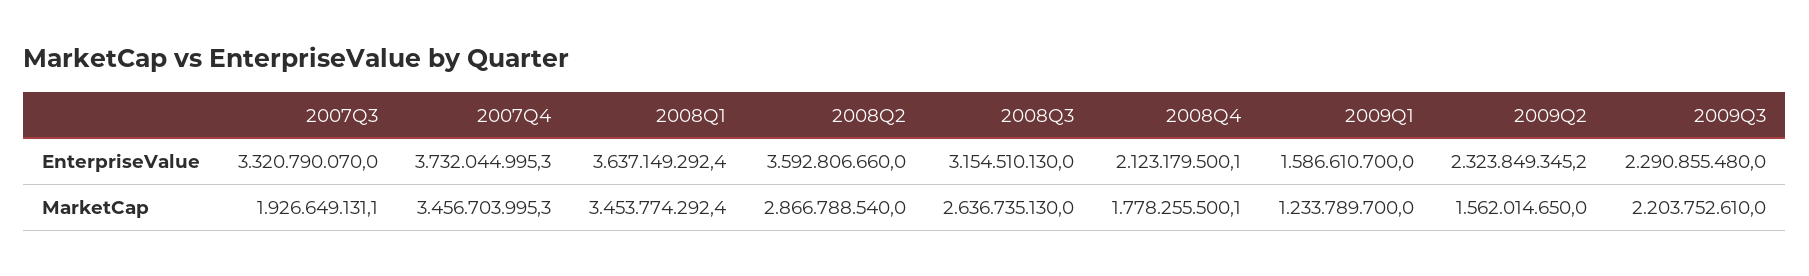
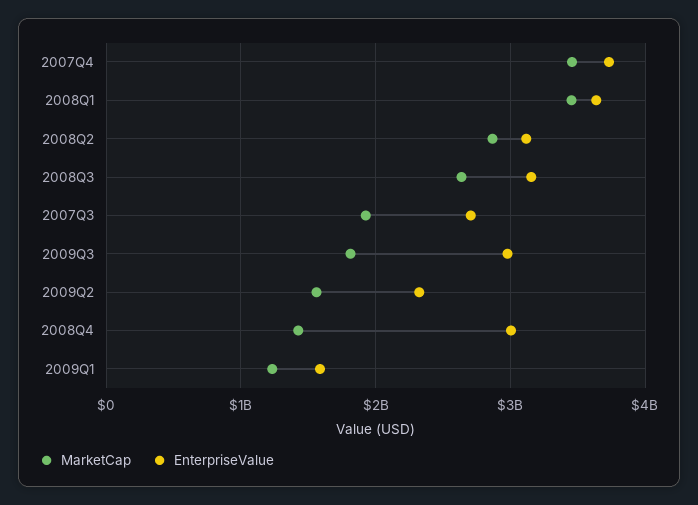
EnterpriseValue, 2007Q3: 3320790070 -> 2700000000
EnterpriseValue, 2008Q2: 3592806660 -> 3100000000
EnterpriseValue, 2008Q4: 2123179500.1 -> 3000000000
EnterpriseValue, 2009Q3: 2290855480 -> 3000000000
MarketCap, 2008Q4: 1778255500.1 -> 1400000000
MarketCap, 2009Q3: 2203752610 -> 1800000000

